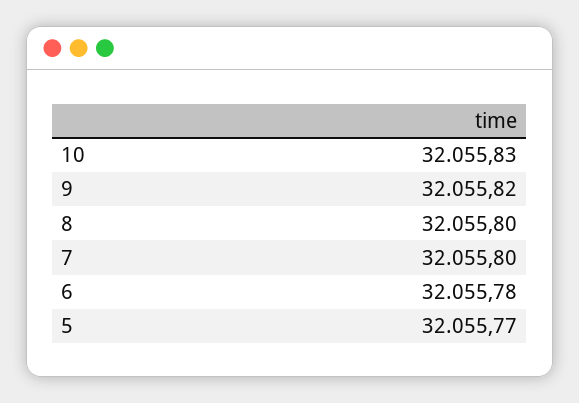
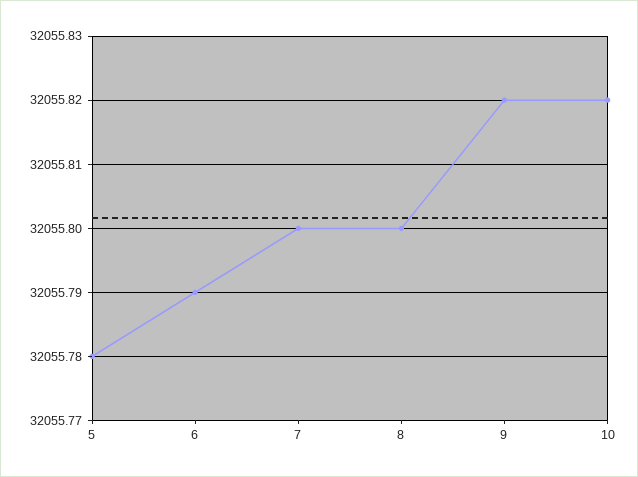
10: 32055.83 -> 32055.82
6: 32055.78 -> 32055.79
5: 32055.77 -> 32055.78

